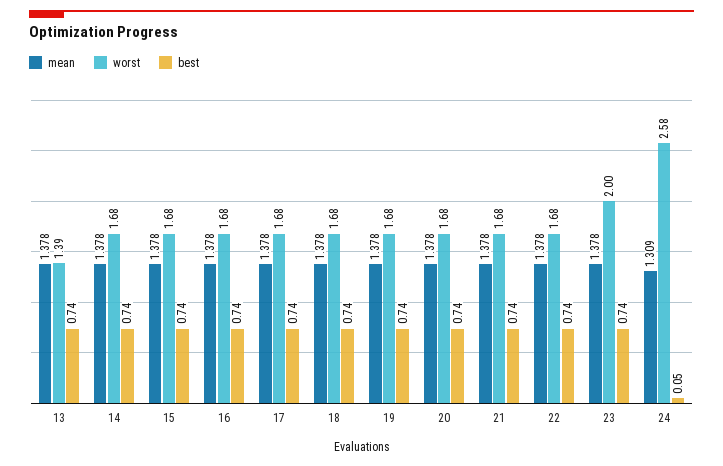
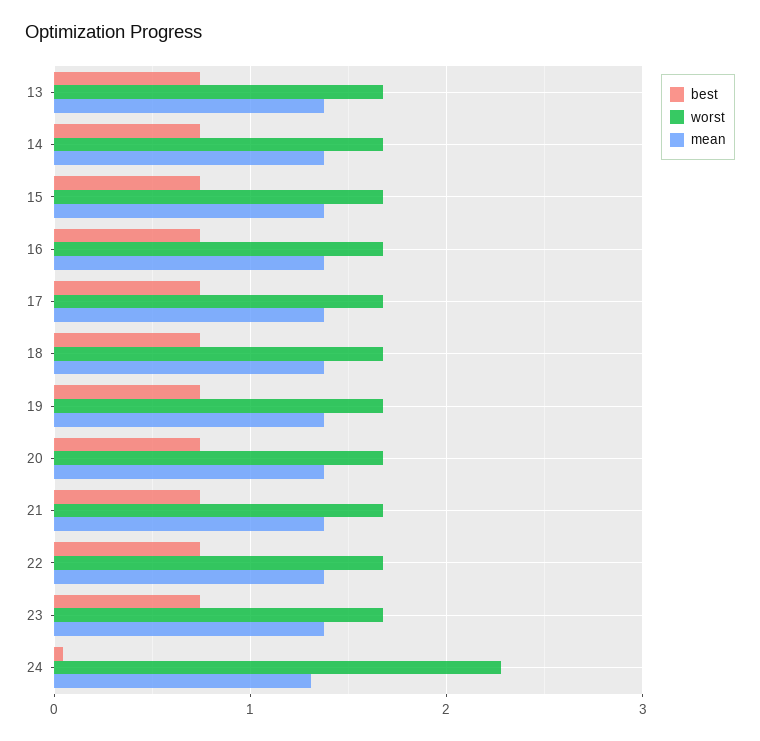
worst, 13: 1.39 -> 1.7
worst, 23: 2 -> 1.7
worst, 24: 2.58 -> 2.3

